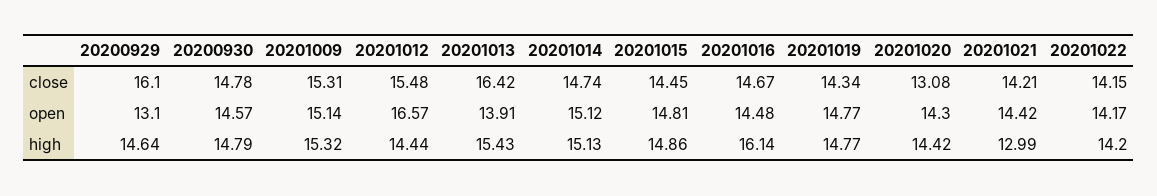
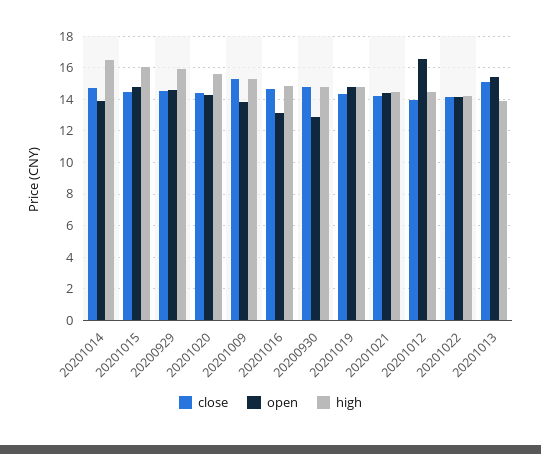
close, 20200929: 16.1 -> 14.5
close, 20201012: 15.48 -> 14
close, 20201013: 16.42 -> 15
close, 20201020: 13.08 -> 14.5
open, 20200929: 13.1 -> 14.5
open, 20200930: 14.57 -> 13
open, 20201009: 15.14 -> 14
open, 20201013: 13.91 -> 15.5
open, 20201014: 15.12 -> 14
open, 20201016: 14.48 -> 13
high, 20200929: 14.64 -> 16
high, 20201013: 15.43 -> 14
high, 20201014: 15.13 -> 16.5
high, 20201015: 14.86 -> 16
high, 20201016: 16.14 -> 15
high, 20201020: 14.42 -> 15.5
high, 20201021: 12.99 -> 14.5

